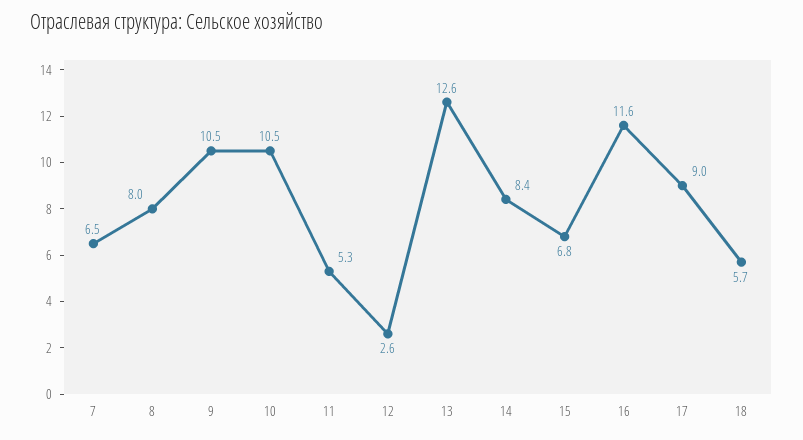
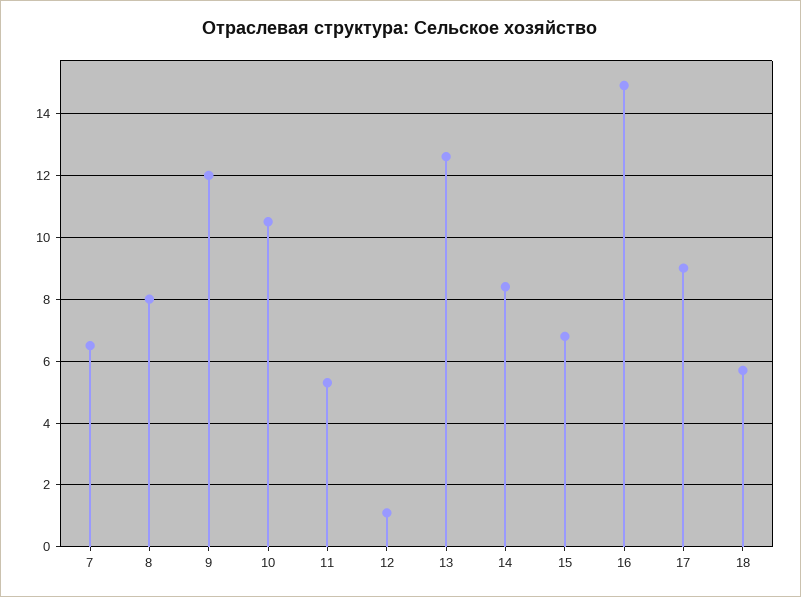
9: 10.5 -> 12
12: 2.6 -> 1
16: 11.6 -> 15

